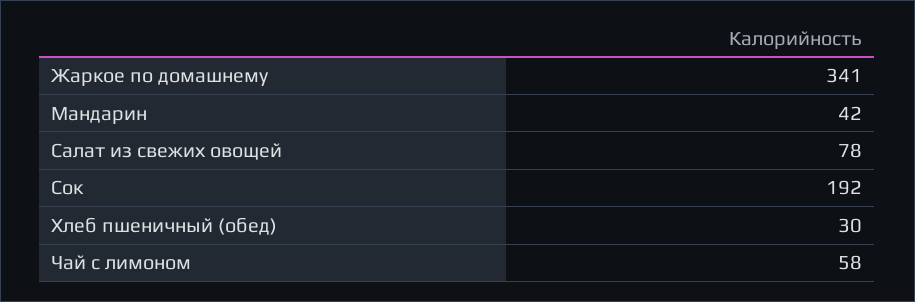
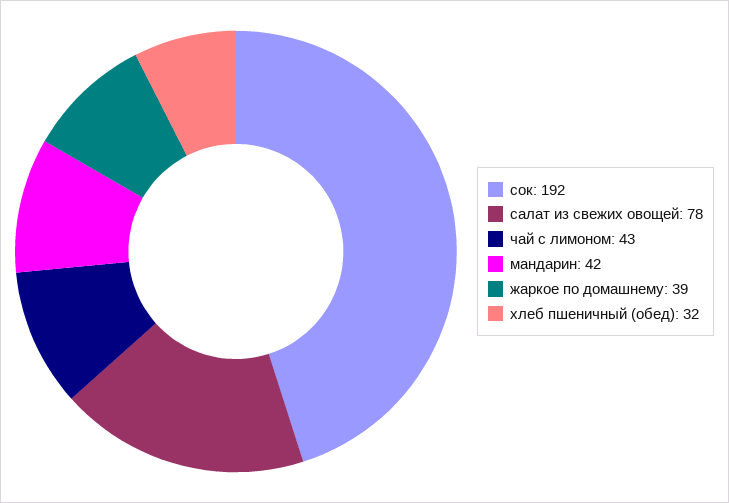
Жаркое по домашнему: 341 -> 39
Хлеб пшеничный (обед): 30 -> 32
Чай с лимоном: 58 -> 43

